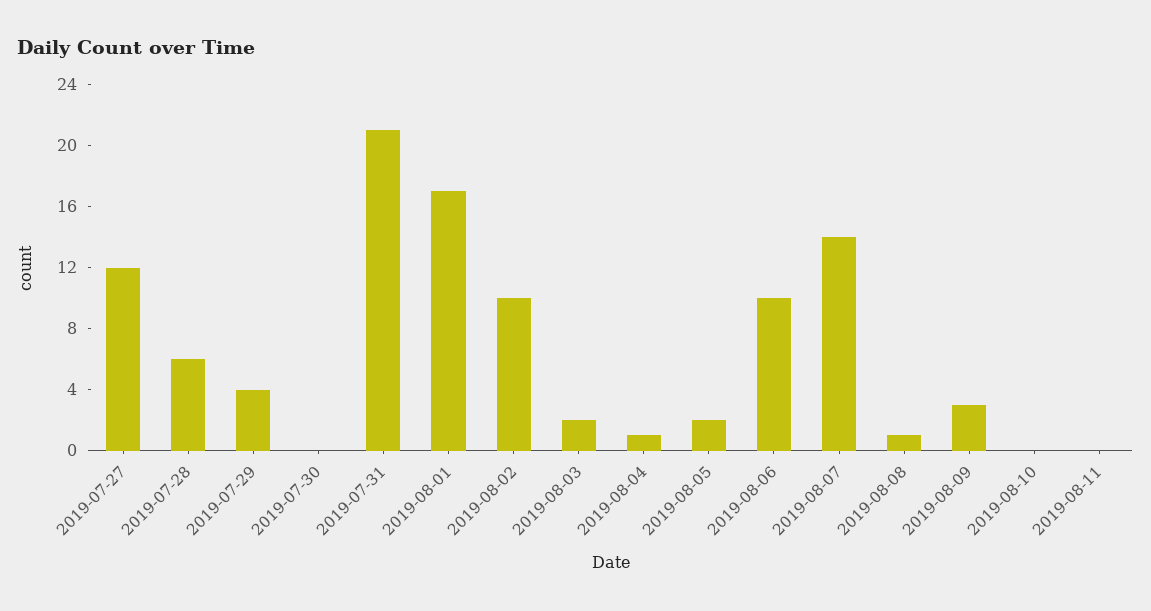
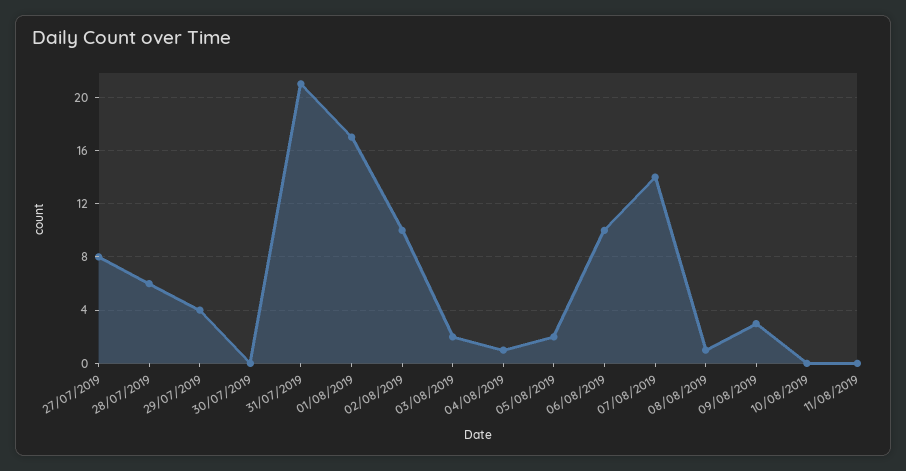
2019-07-27: 12 -> 8

